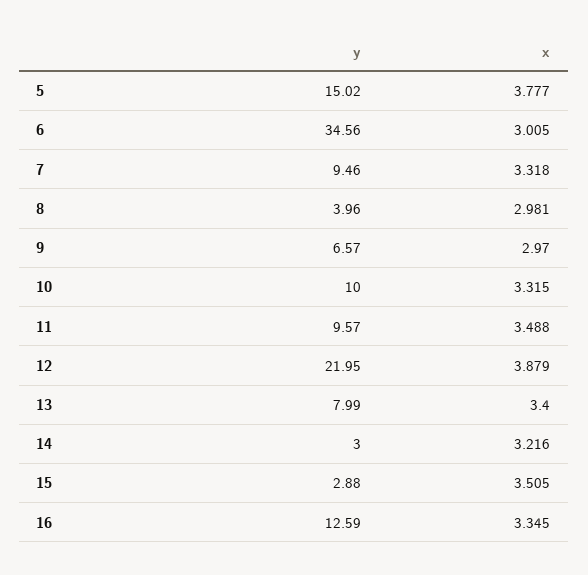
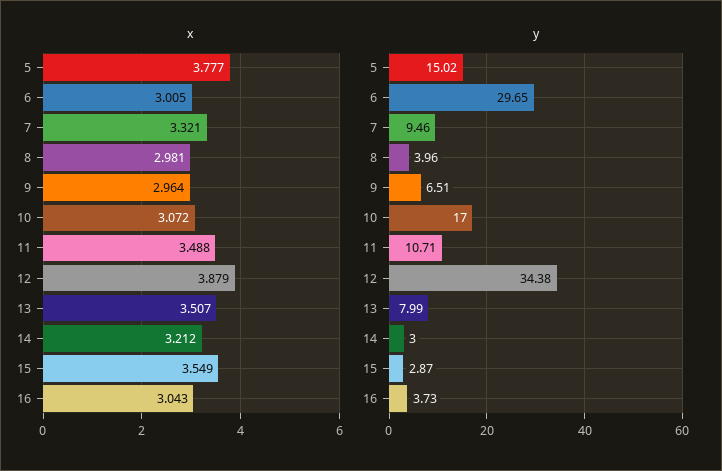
y, 6: 34.56 -> 29.65
x, 7: 3.318 -> 3.321
y, 9: 6.57 -> 6.51
x, 9: 2.97 -> 2.964
y, 10: 10 -> 17
x, 10: 3.315 -> 3.072
y, 11: 9.57 -> 10.71
y, 12: 21.95 -> 34.38
x, 13: 3.4 -> 3.507
x, 14: 3.216 -> 3.212
y, 15: 2.88 -> 2.87
x, 15: 3.505 -> 3.549
y, 16: 12.59 -> 3.73
x, 16: 3.345 -> 3.043

